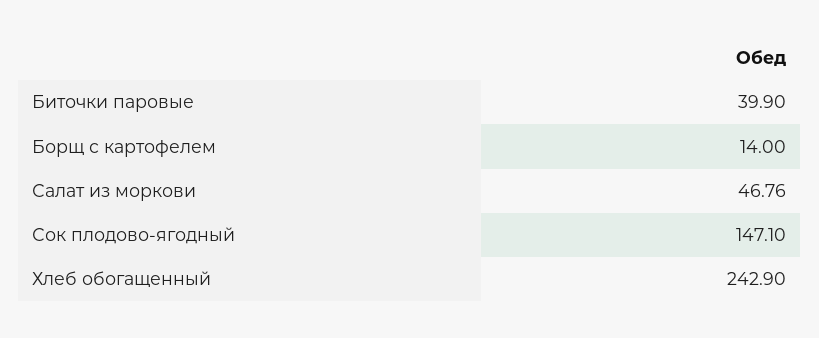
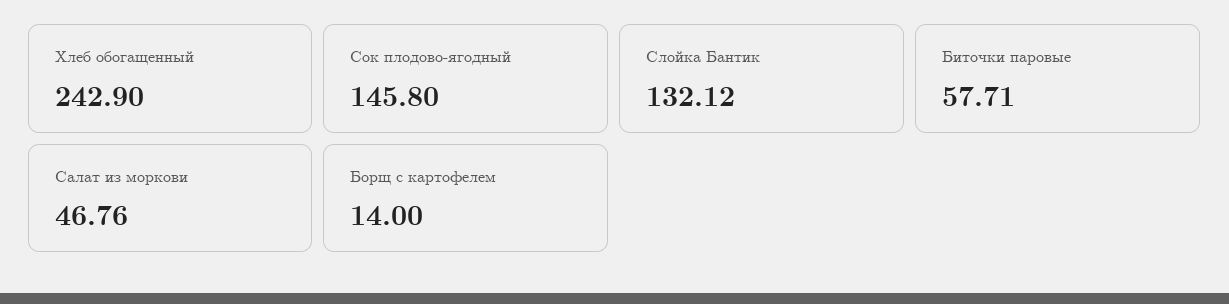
Биточки паровые: 39.9 -> 57.71
Сок плодово-ягодный: 147.1 -> 145.8
Слойка Бантик: none -> 132.12

